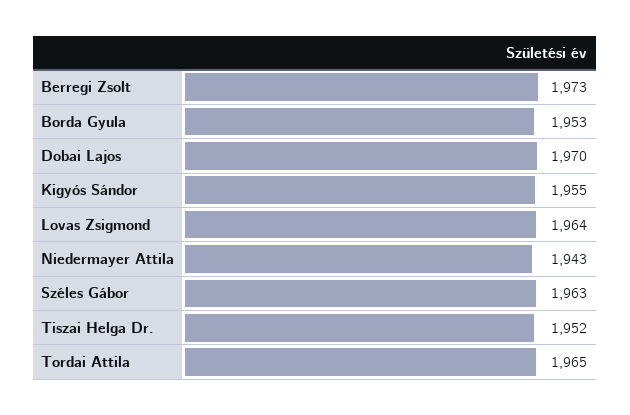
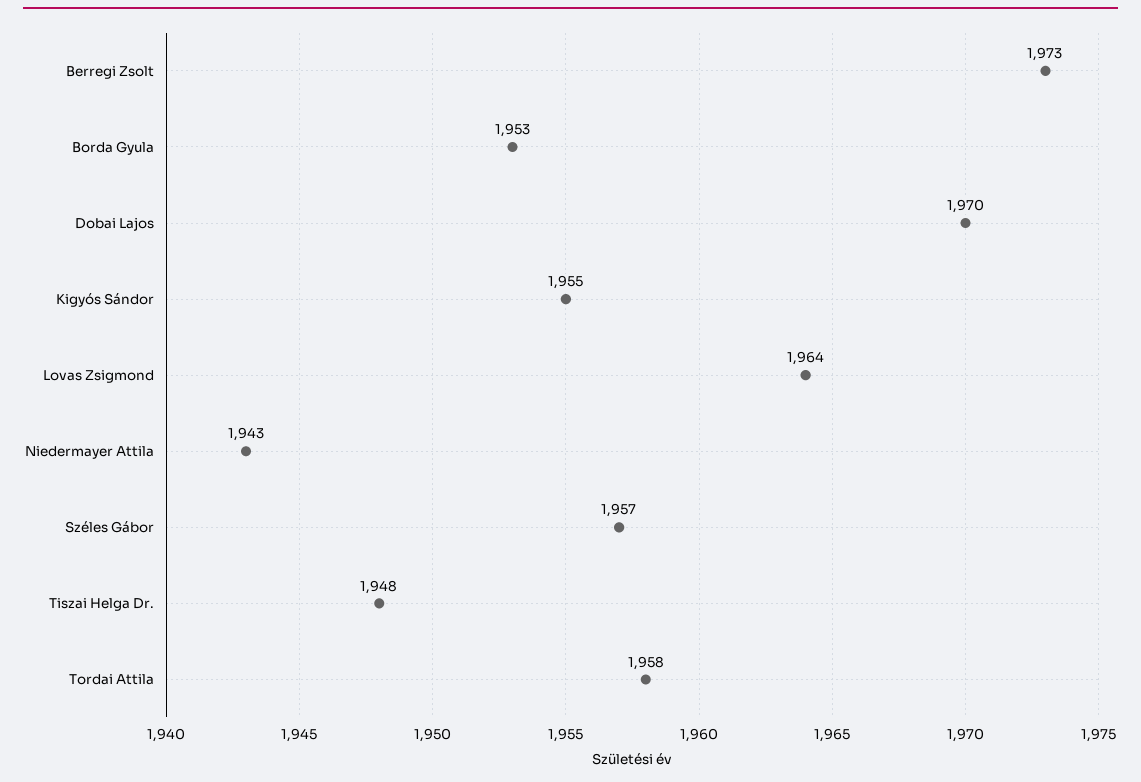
Széles Gábor: 1963 -> 1957
Tiszai Helga Dr.: 1952 -> 1948
Tordai Attila: 1965 -> 1958

